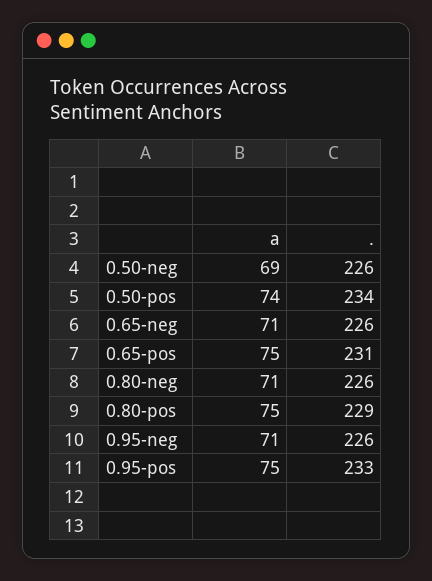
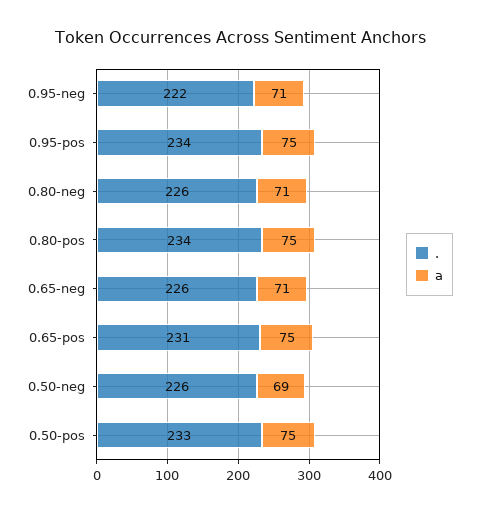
a, 0.50-pos: 74 -> 75
., 0.50-pos: 234 -> 233
., 0.80-pos: 229 -> 234
., 0.95-neg: 226 -> 222
., 0.95-pos: 233 -> 234

